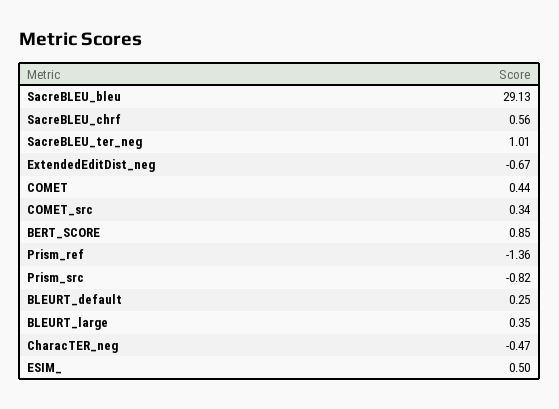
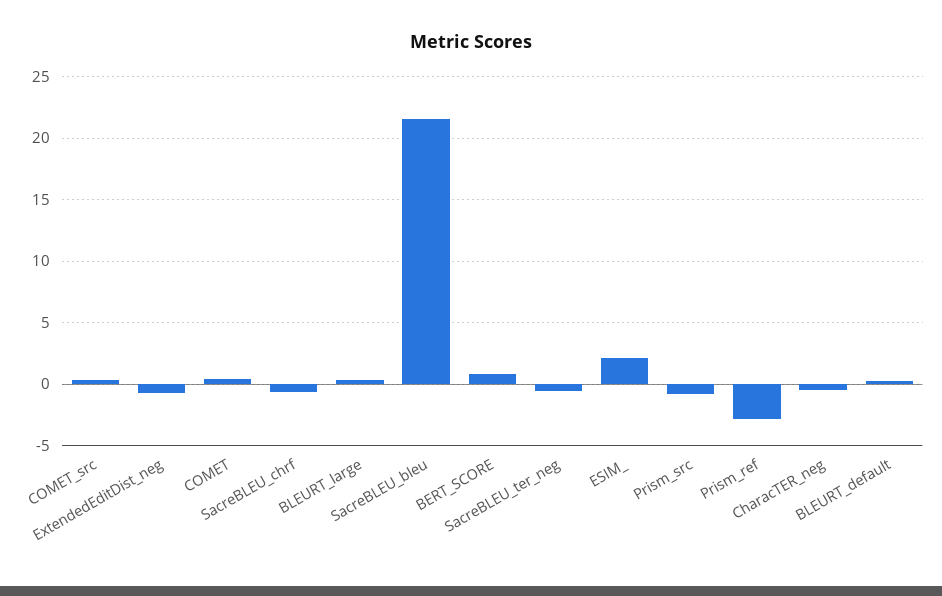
SacreBLEU_bleu: 29.13 -> 21.5
SacreBLEU_chrf: 0.56 -> -0.5
SacreBLEU_ter_neg: 1.01 -> -0.5
Prism_ref: -1.36 -> -3
ESIM_: 0.5 -> 2

